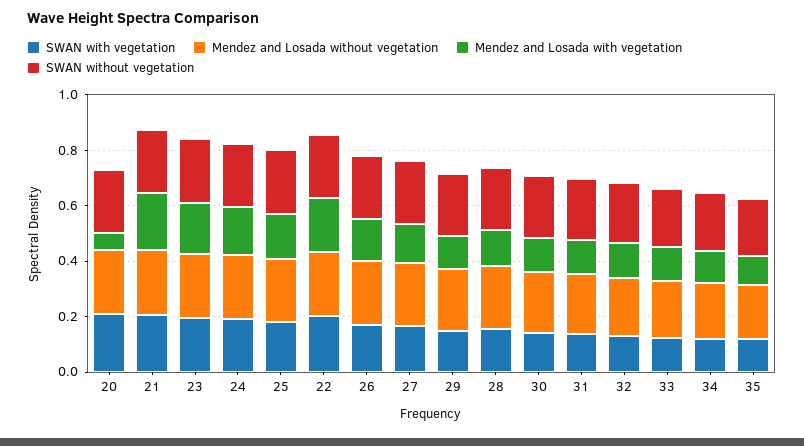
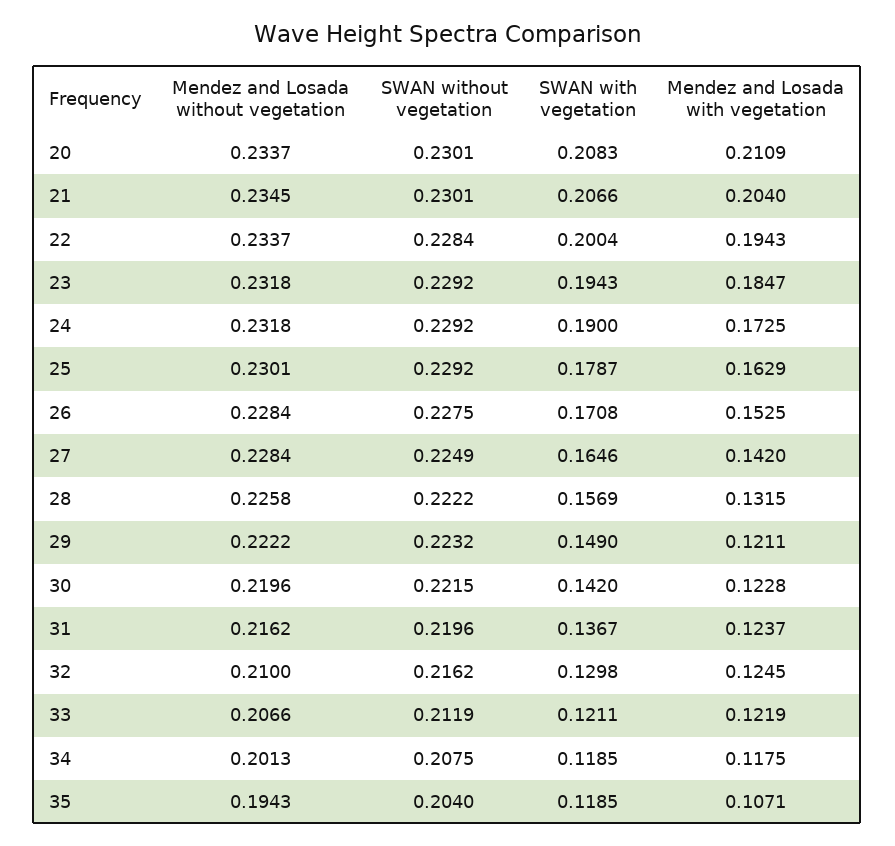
Mendez and Losada with vegetation, 20: 0.05 -> 0.2109

